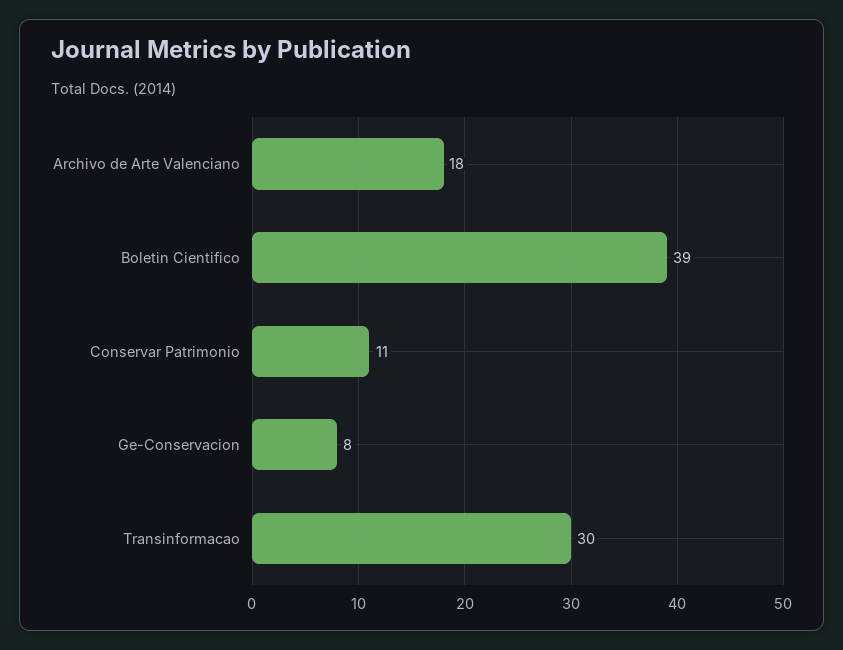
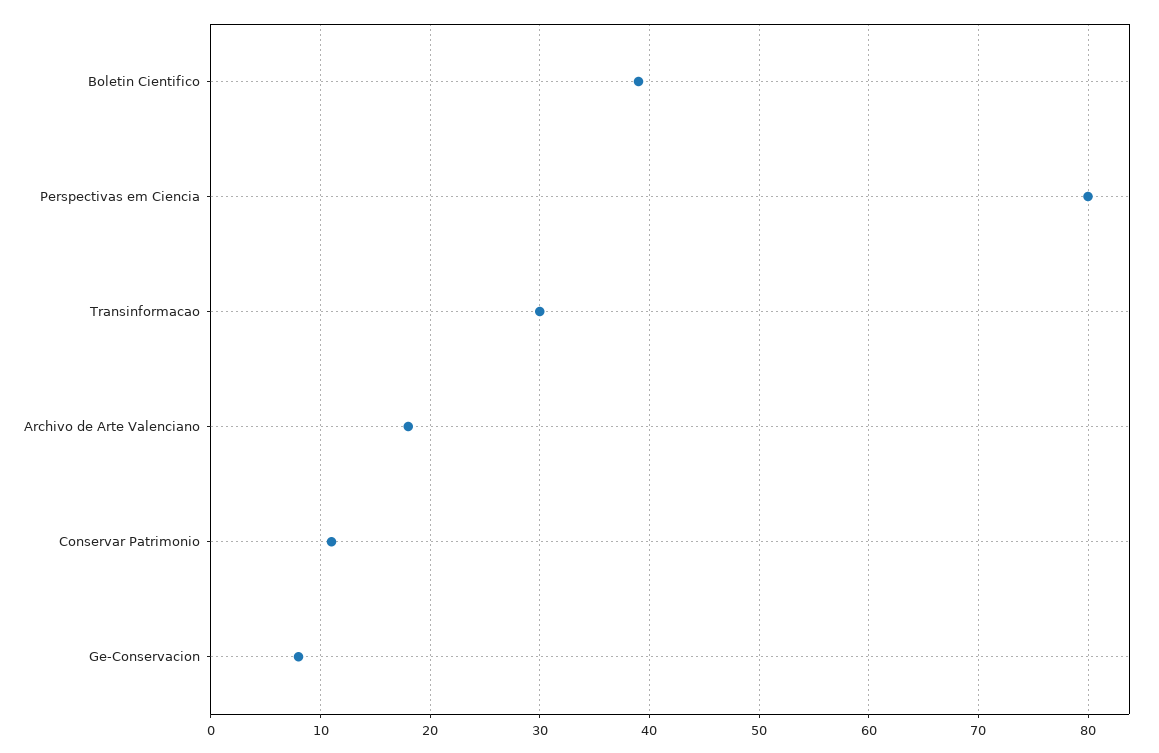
Perspectivas em Ciencia: none -> 80

